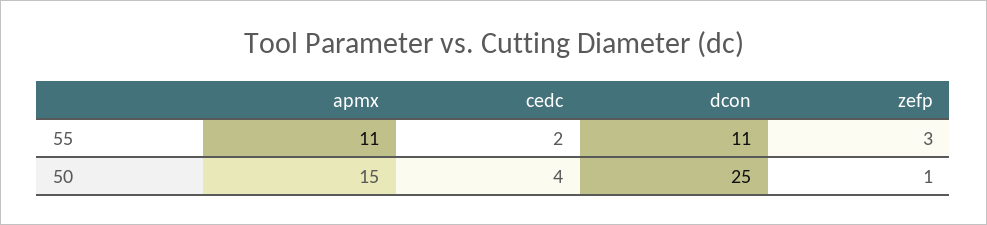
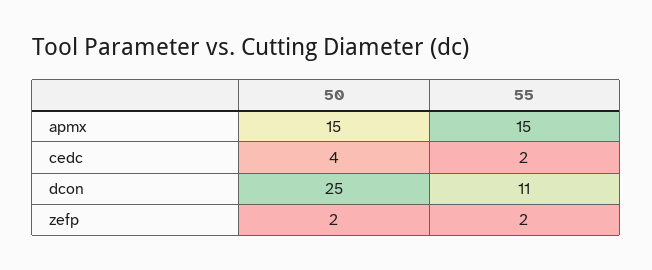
apmx, 55: 11 -> 15
zefp, 55: 3 -> 2
zefp, 50: 1 -> 2

